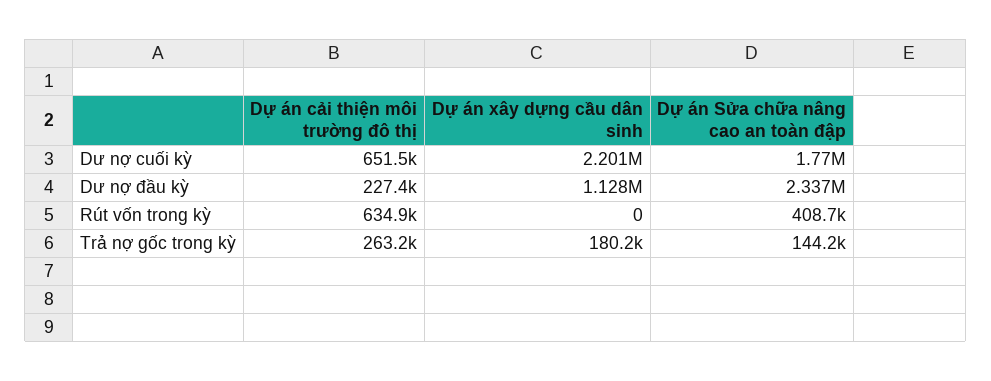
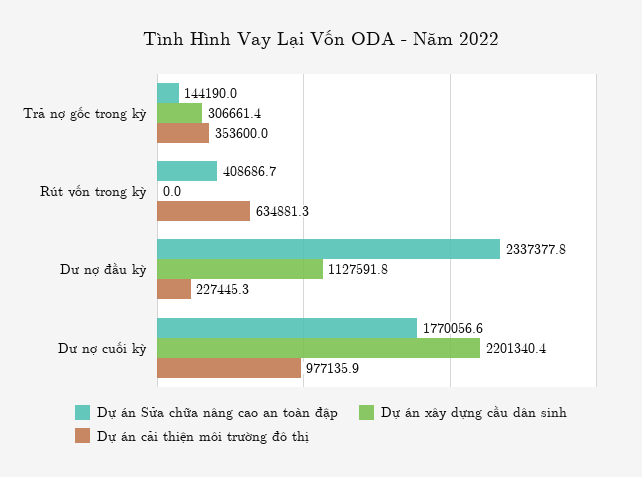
Dự án cải thiện môi trường đô thị, Dư nợ cuối kỳ: 651500 -> 977135.9
Dự án cải thiện môi trường đô thị, Trả nợ gốc trong kỳ: 263200 -> 353600
Dự án xây dựng cầu dân sinh, Trả nợ gốc trong kỳ: 180200 -> 306661.4

